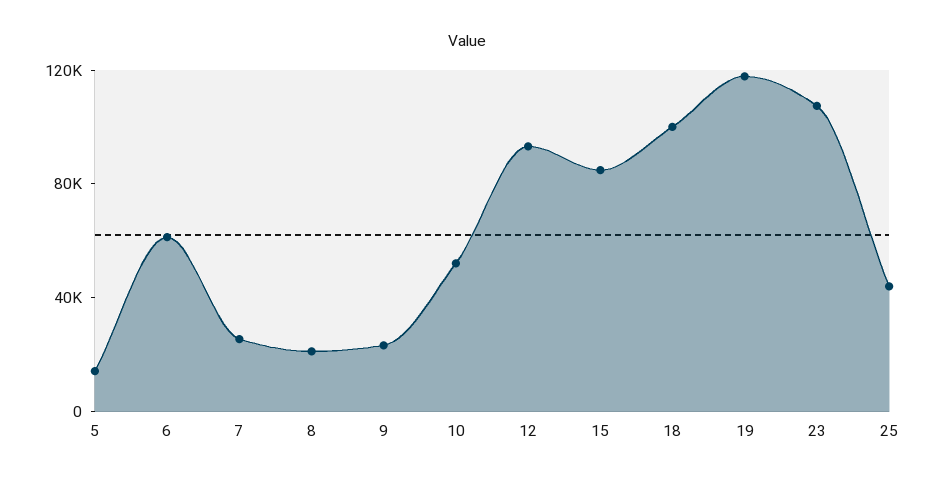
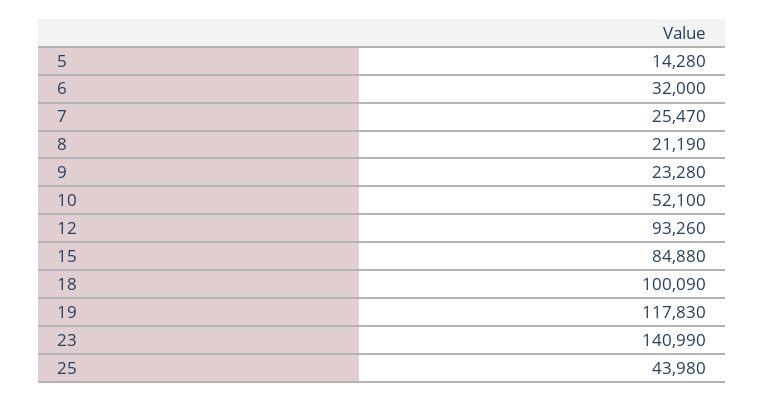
6: 60000 -> 32000
23: 110000 -> 140990

